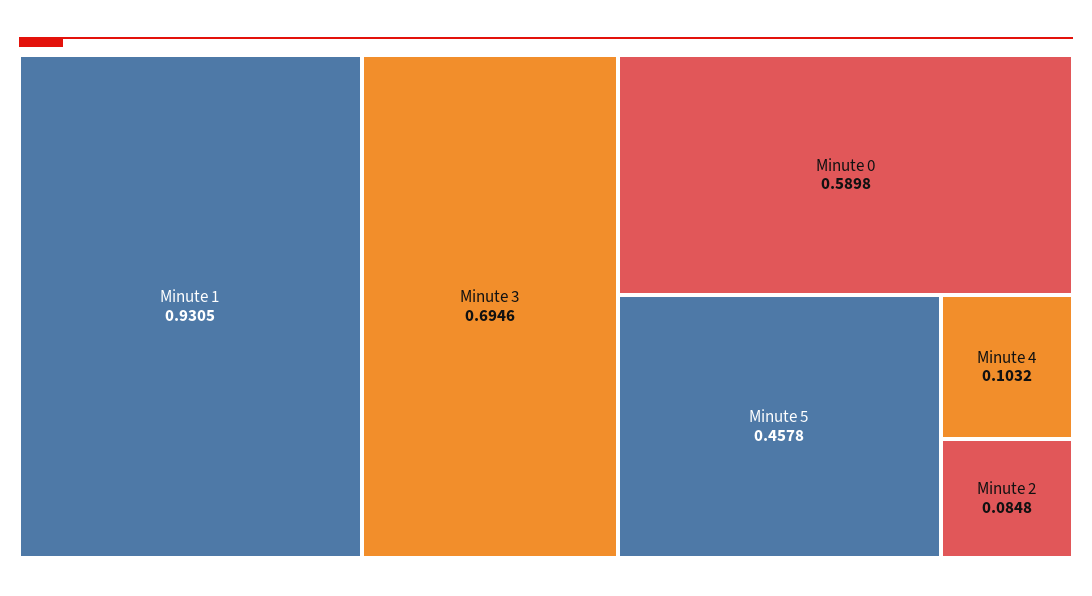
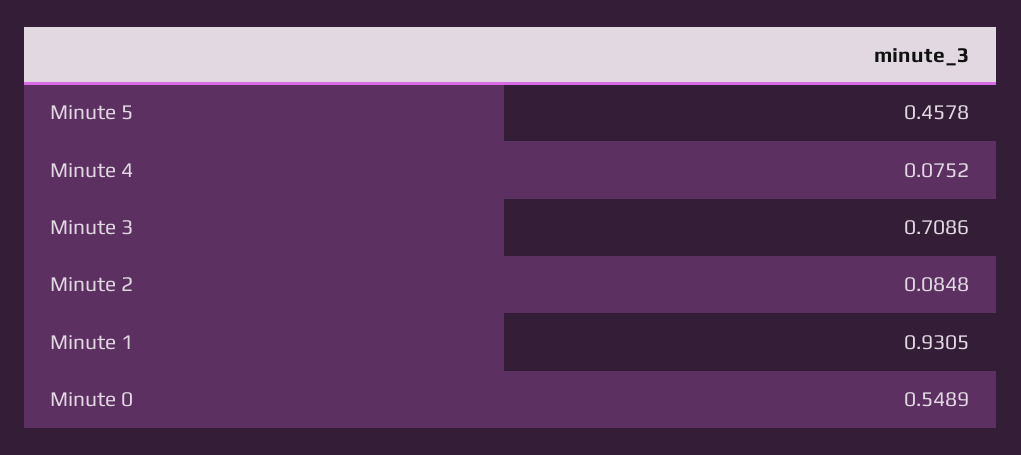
Minute 3: 0.6946 -> 0.7086
Minute 0: 0.5898 -> 0.5489
Minute 4: 0.1032 -> 0.0752

